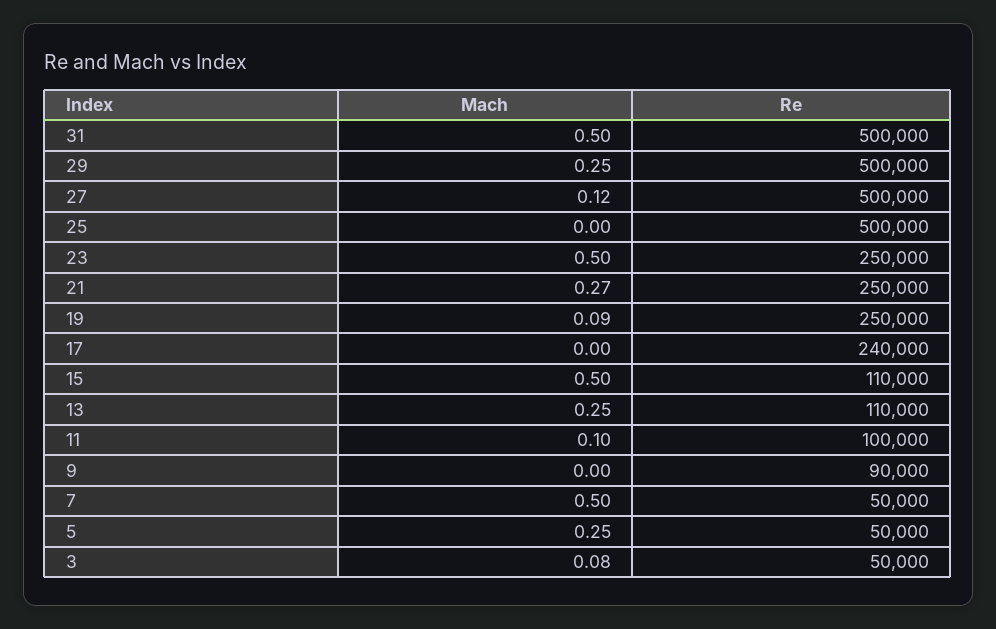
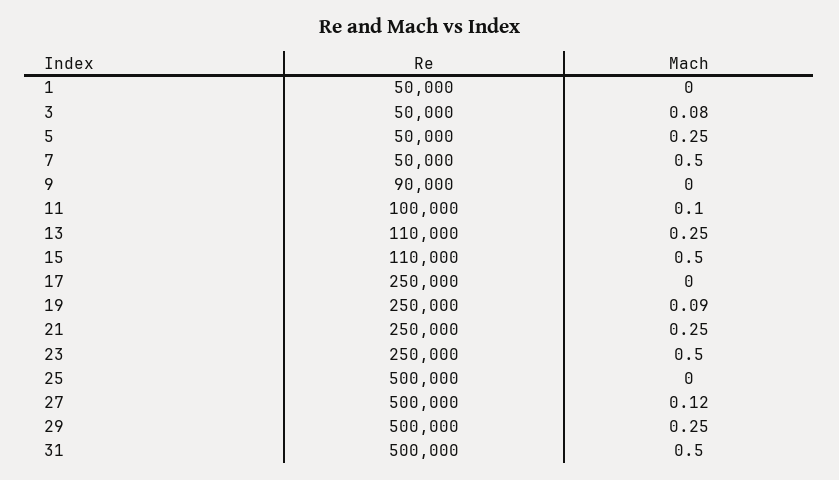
Mach, 21: 0.27 -> 0.25
Re, 17: 240000 -> 250000
Re, 1: none -> 50000
Mach, 1: none -> 0

